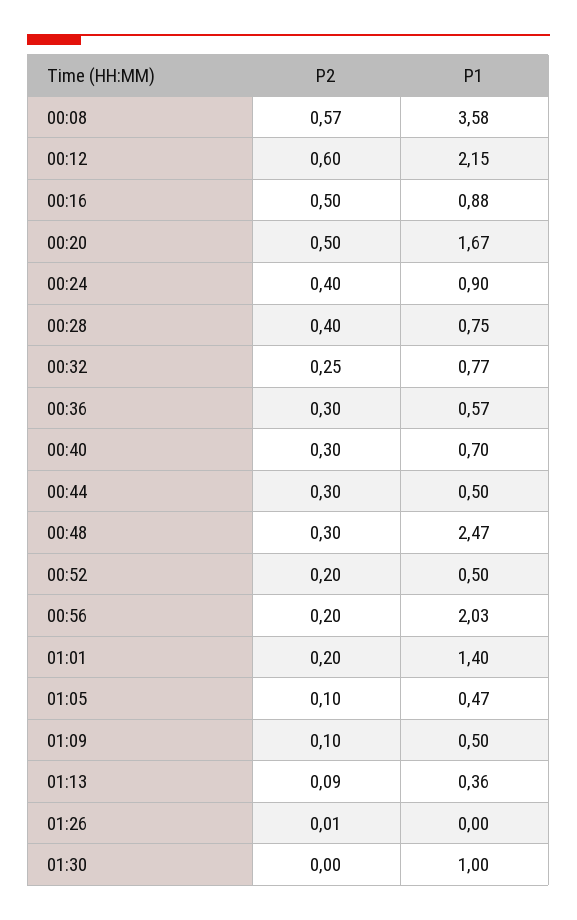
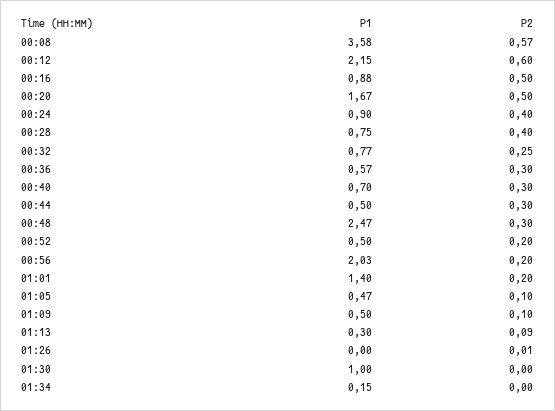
P1, 01:13: 0.36 -> 0.3
P1, 01:34: none -> 0.15
P2, 01:34: none -> 0

